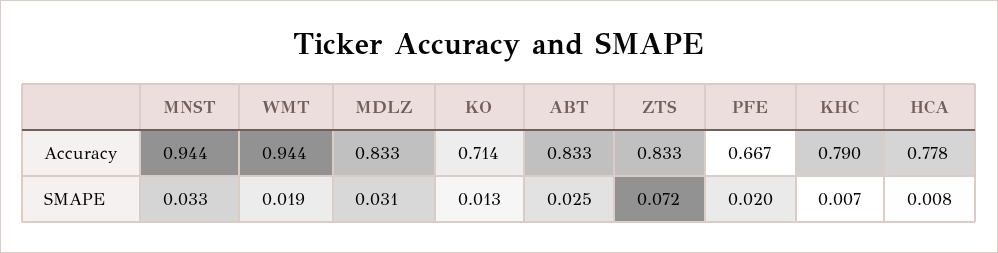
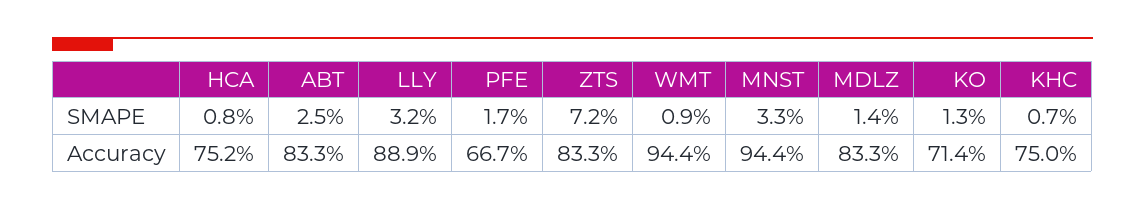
KHC, Accuracy: 0.79 -> 0.75
HCA, Accuracy: 0.778 -> 0.752
WMT, SMAPE: 0.019 -> 0.009
MDLZ, SMAPE: 0.031 -> 0.014
PFE, SMAPE: 0.02 -> 0.017
LLY, SMAPE: none -> 0.032
LLY, Accuracy: none -> 0.889

